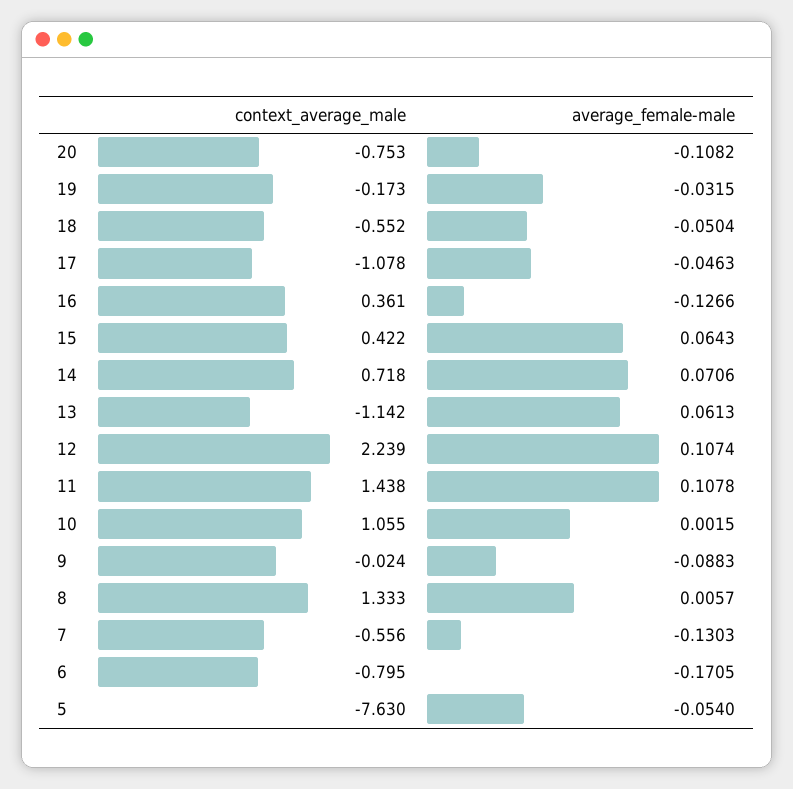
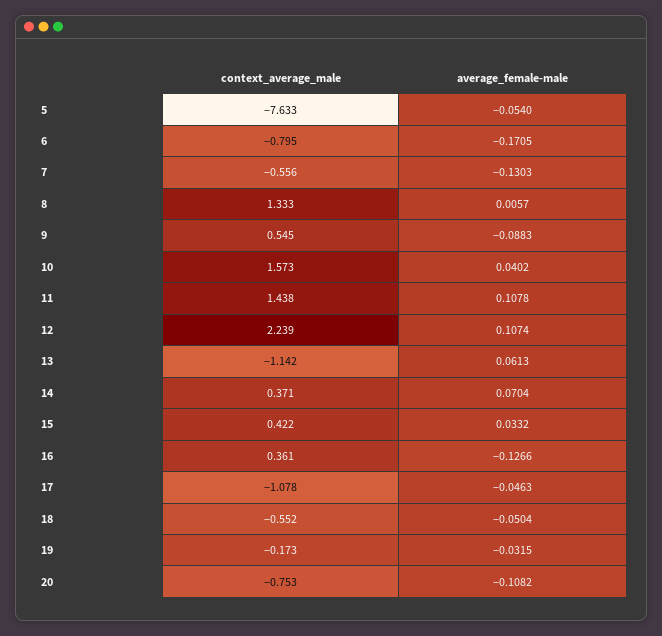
average_female-male, 15: 0.0643 -> 0.0332
context_average_male, 14: 0.718 -> 0.371
average_female-male, 14: 0.0706 -> 0.0704
context_average_male, 10: 1.055 -> 1.573
average_female-male, 10: 0.0015 -> 0.0402
context_average_male, 9: -0.024 -> 0.545
context_average_male, 5: -7.63 -> -7.633

